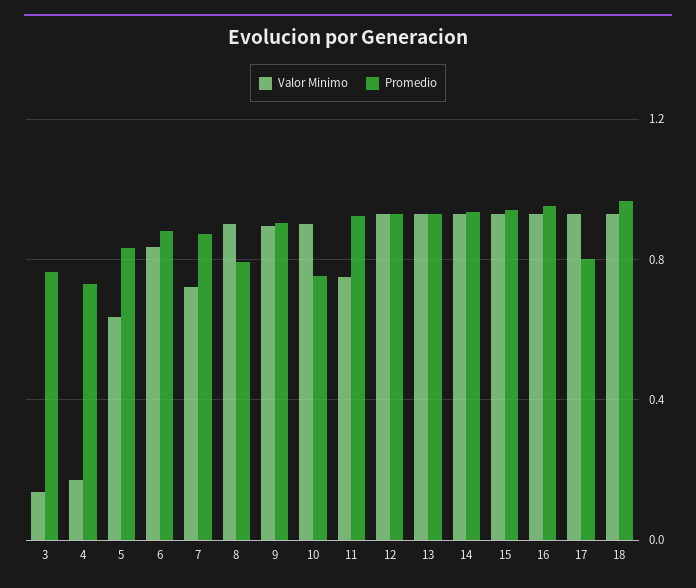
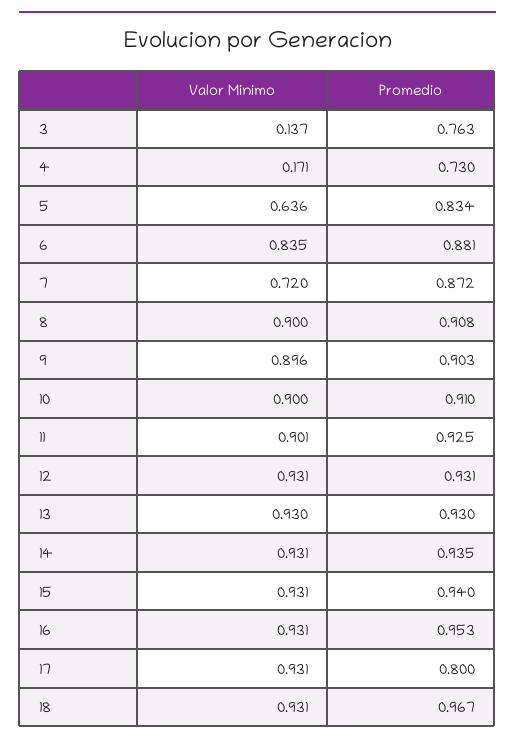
Promedio, 8: 0.8 -> 0.908
Promedio, 10: 0.75 -> 0.91
Valor Minimo, 11: 0.75 -> 0.901

